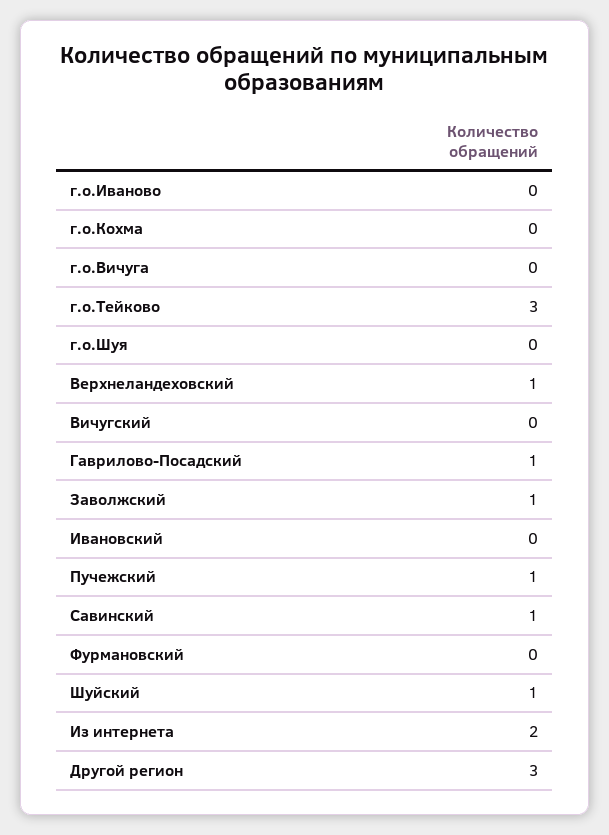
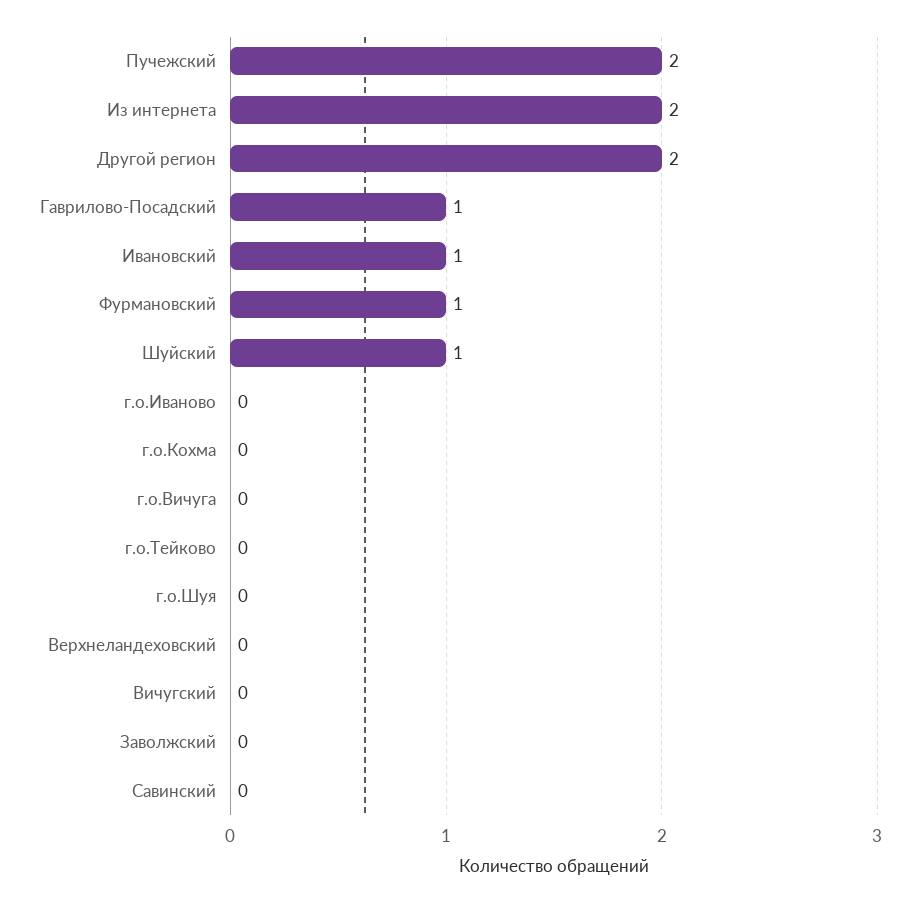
г.о.Тейково: 3 -> 0
Верхнеландеховский: 1 -> 0
Заволжский: 1 -> 0
Ивановский: 0 -> 1
Пучежский: 1 -> 2
Савинский: 1 -> 0
Фурмановский: 0 -> 1
Другой регион: 3 -> 2

